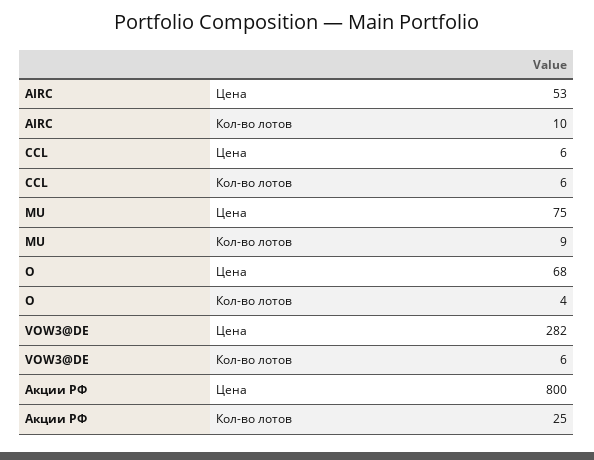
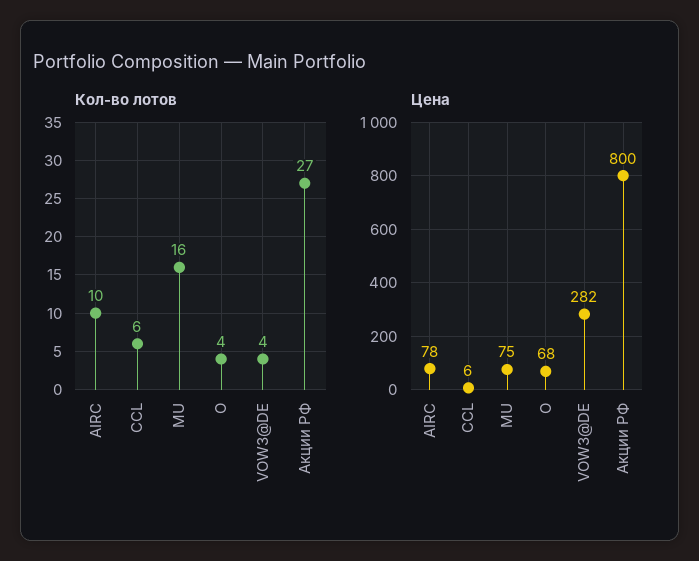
Цена, AIRC: 53 -> 78
Кол-во лотов, MU: 9 -> 16
Кол-во лотов, VOW3@DE: 6 -> 4
Кол-во лотов, Акции РФ: 25 -> 27

